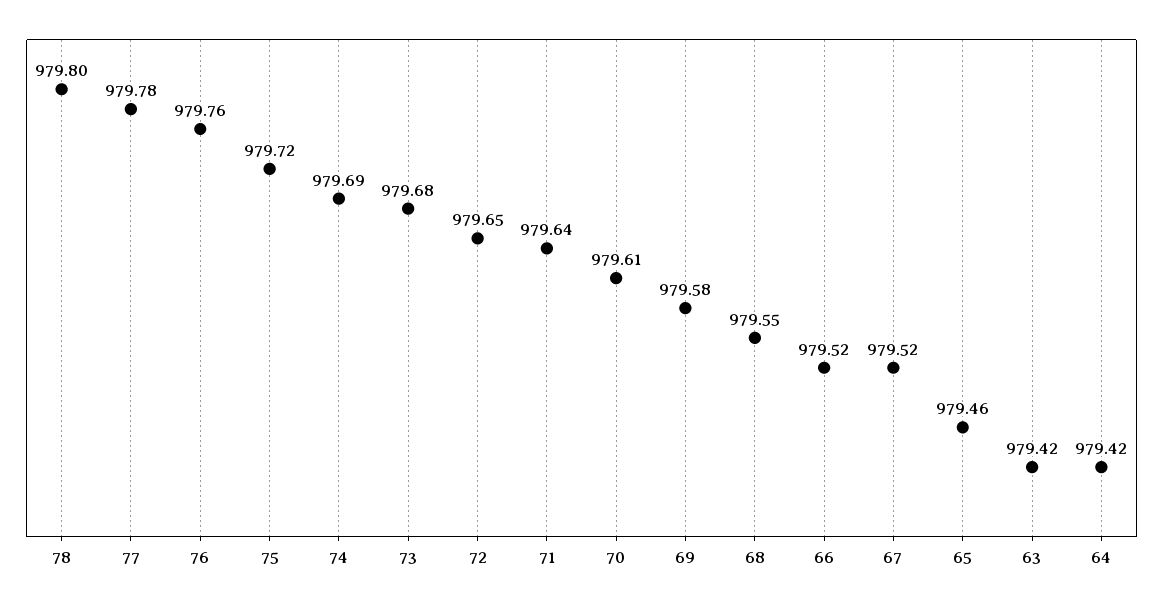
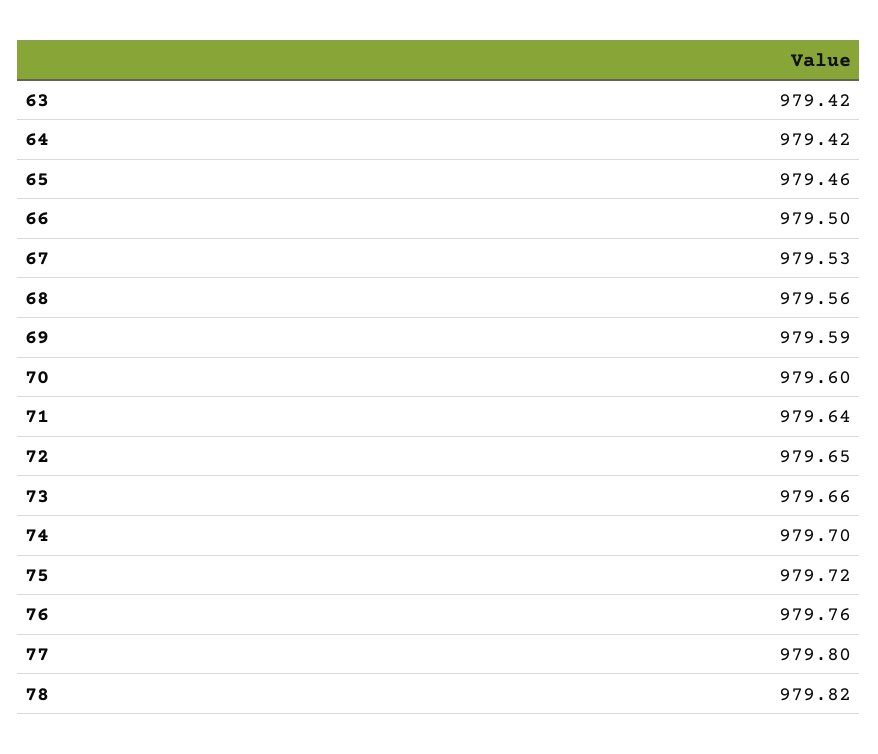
78: 979.8 -> 979.82
77: 979.78 -> 979.8
74: 979.69 -> 979.7
73: 979.68 -> 979.66
70: 979.61 -> 979.6
69: 979.58 -> 979.59
68: 979.55 -> 979.56
66: 979.52 -> 979.5
67: 979.52 -> 979.53

